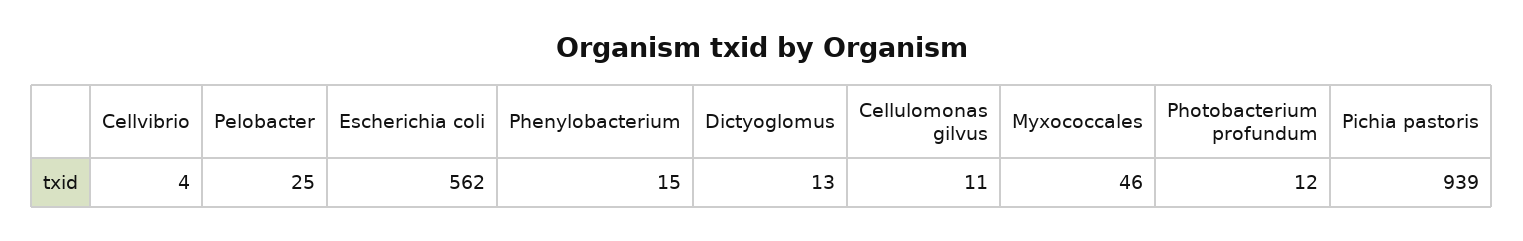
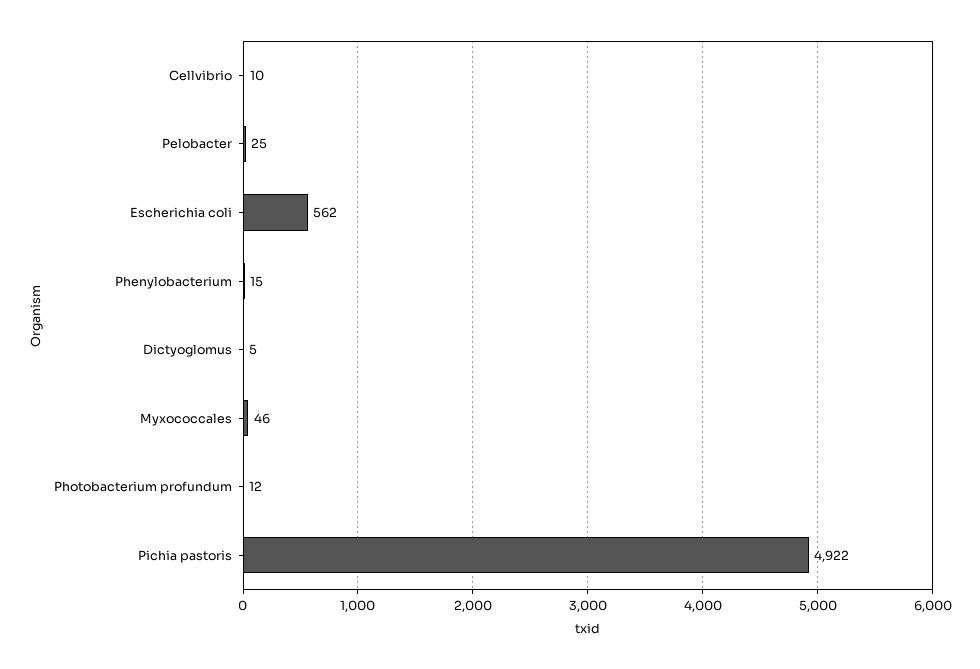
Cellvibrio: 4 -> 10
Dictyoglomus: 13 -> 5
Cellulomonas gilvus: 11 -> none
Pichia pastoris: 939 -> 4922

